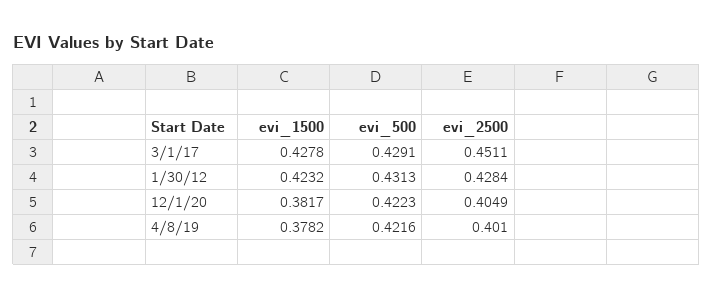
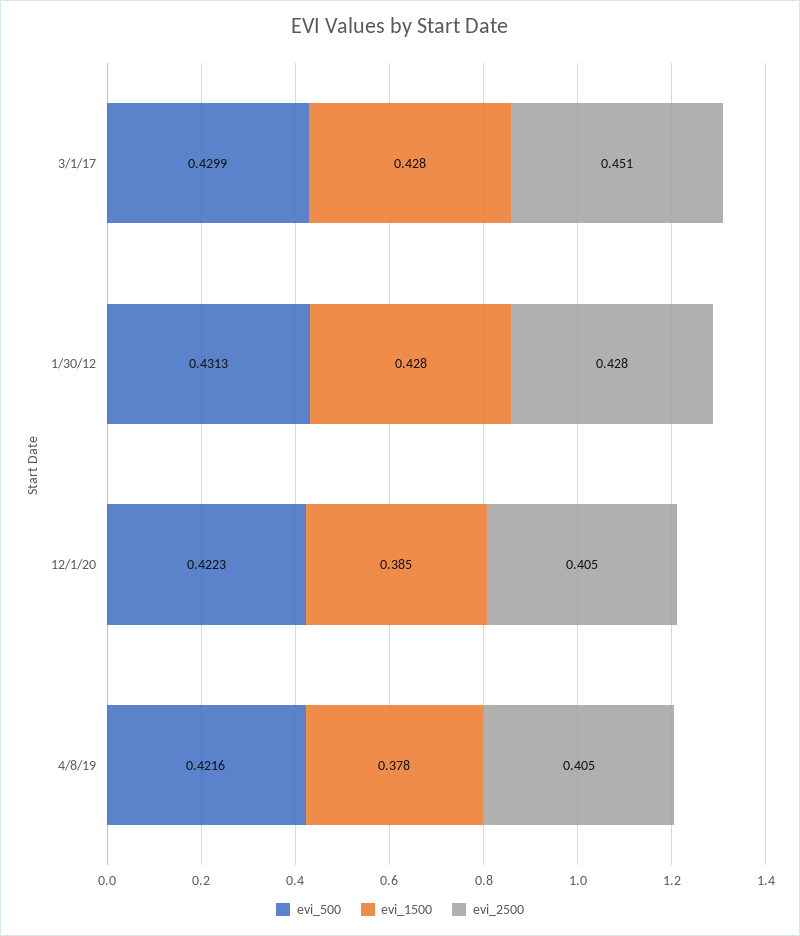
evi_500, 3/1/17: 0.4291 -> 0.4299
evi_1500, 1/30/12: 0.4232 -> 0.428
evi_1500, 12/1/20: 0.3817 -> 0.385
evi_2500, 4/8/19: 0.401 -> 0.405

